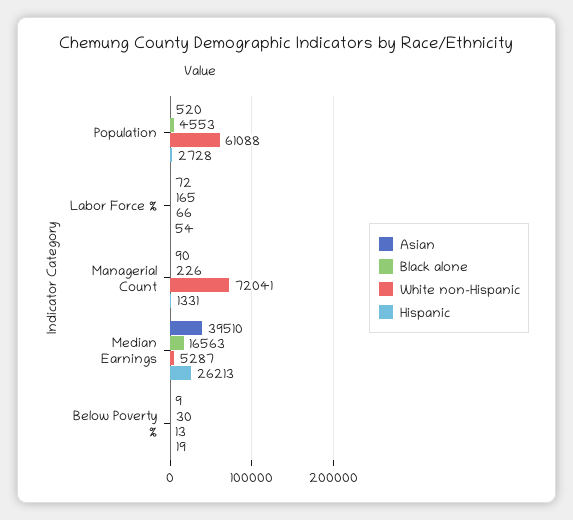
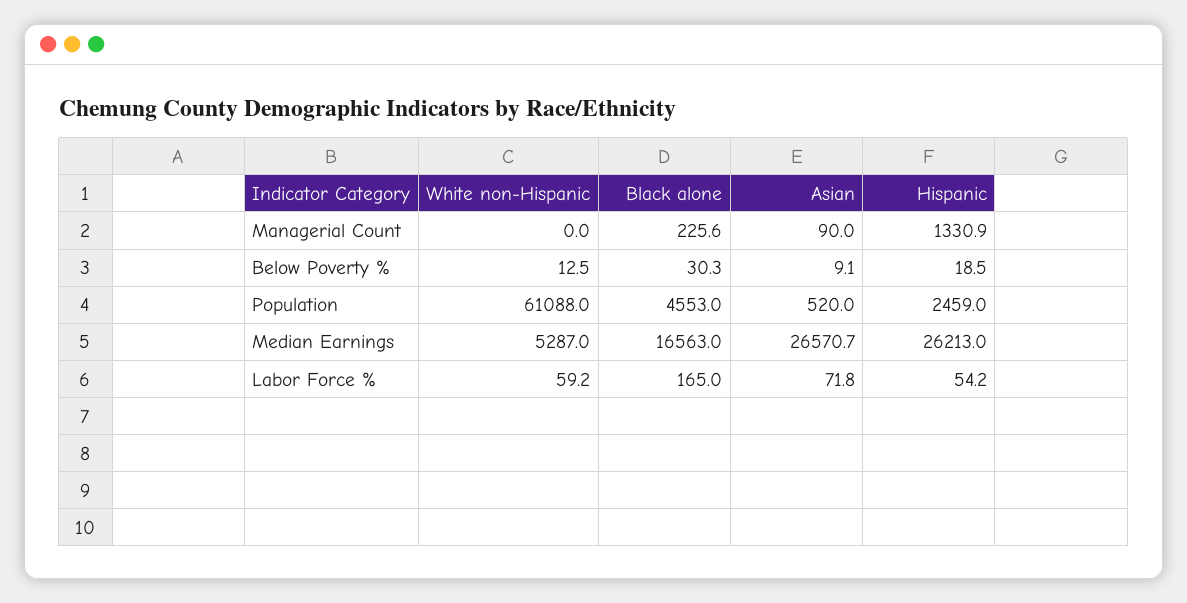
Hispanic, Population: 2728 -> 2459
White non-Hispanic, Labor Force %: 66 -> 59.2
White non-Hispanic, Managerial Count: 72041 -> 0
Asian, Median Earnings: 39510 -> 26570.7

